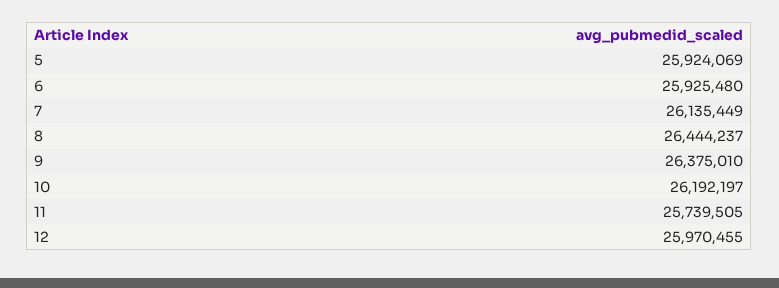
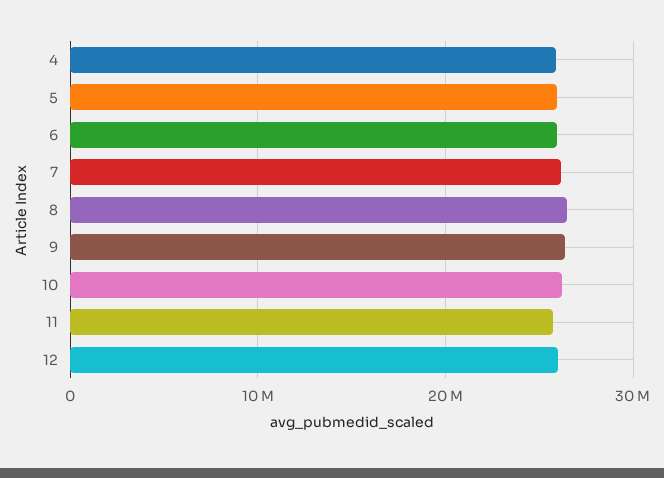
4: none -> 26000000

